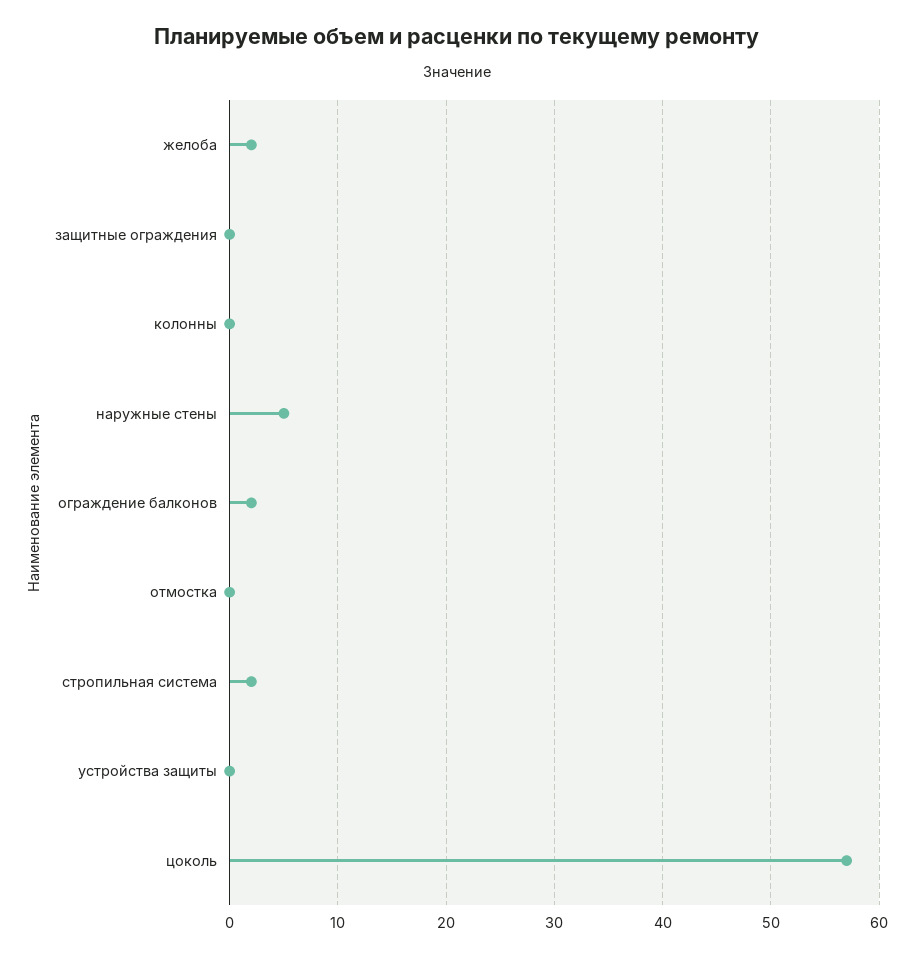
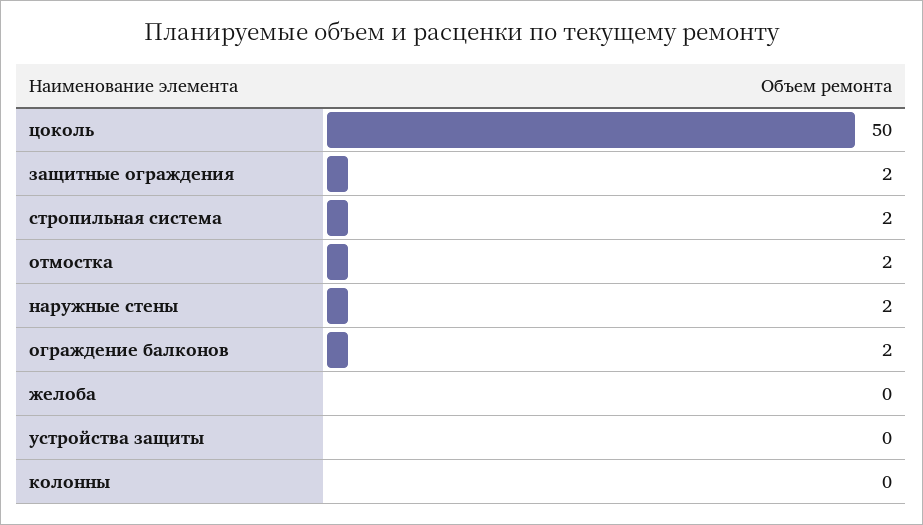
желоба: 2 -> 0
защитные ограждения: 0 -> 2
наружные стены: 5 -> 2
отмостка: 0 -> 2
цоколь: 57 -> 50

